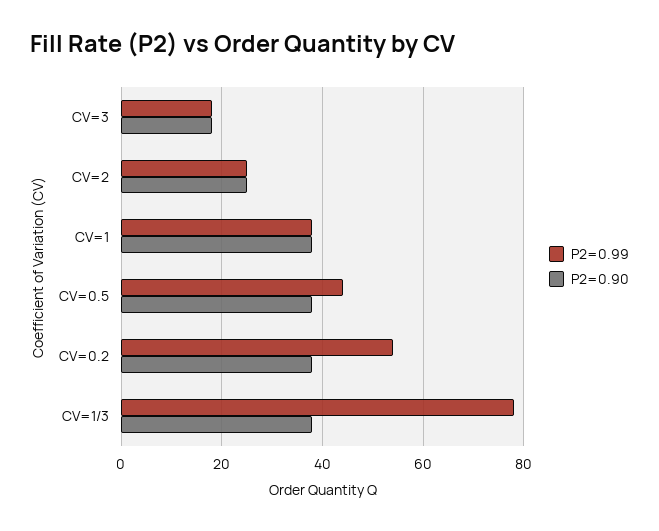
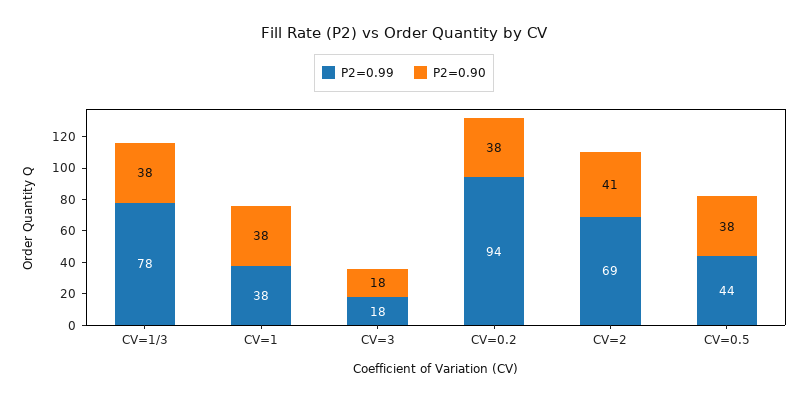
P2=0.99, CV=2: 25 -> 69
P2=0.90, CV=2: 25 -> 41
P2=0.99, CV=0.2: 55 -> 94

